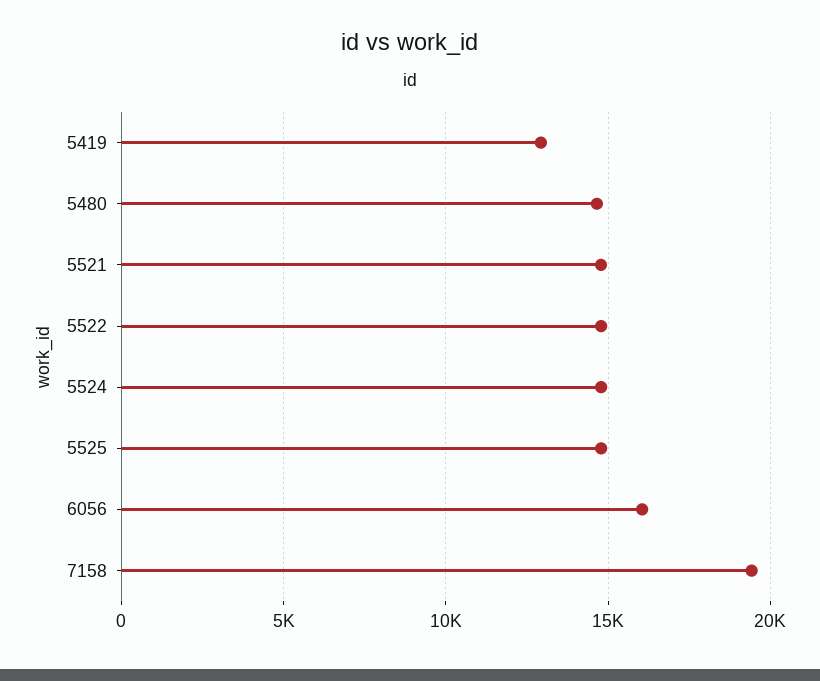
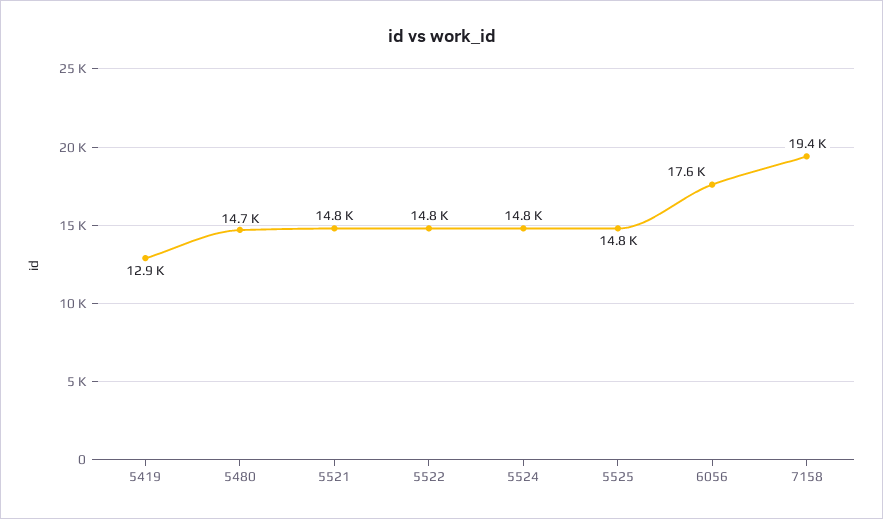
6056: 16000 -> 17600

